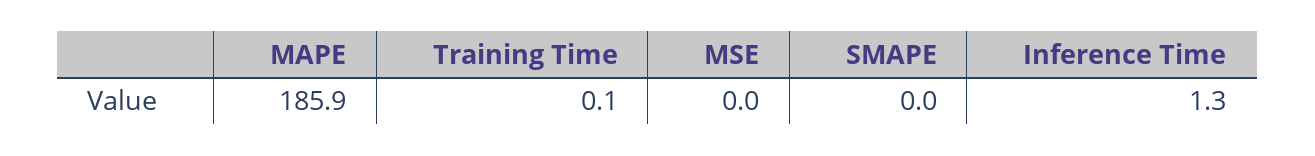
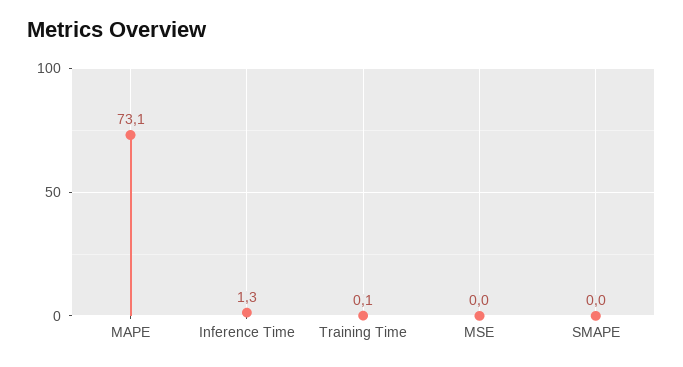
MAPE: 185.9 -> 73.1

